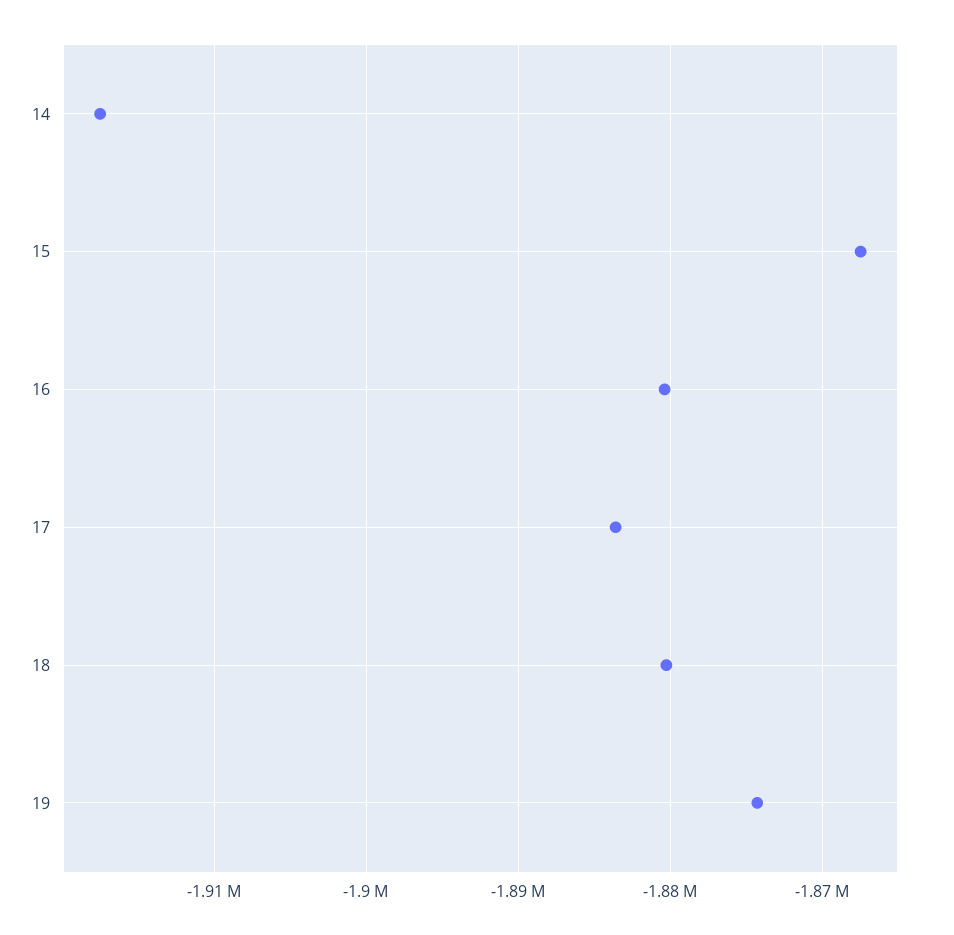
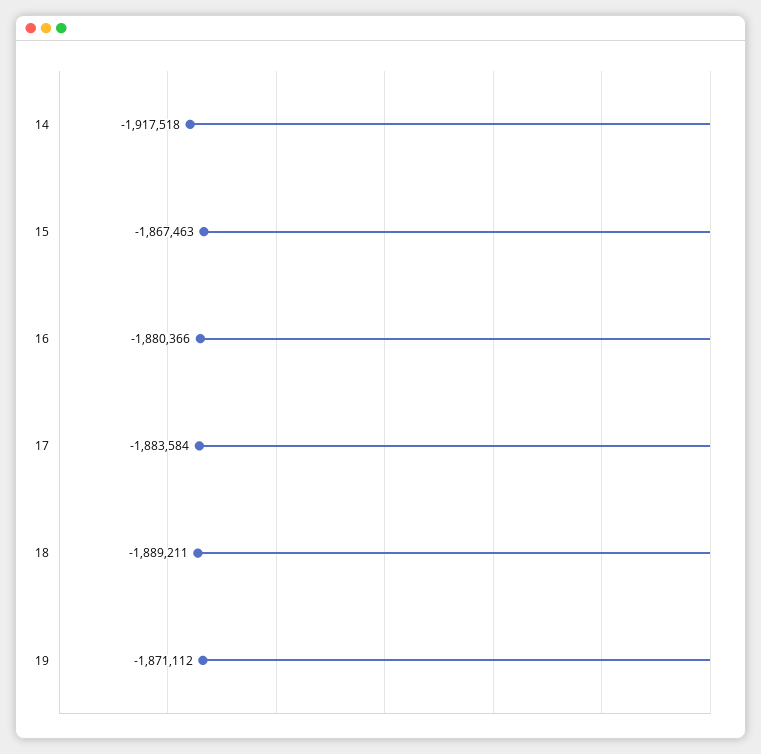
18: -1880000 -> -1889211
19: -1874000 -> -1871112

